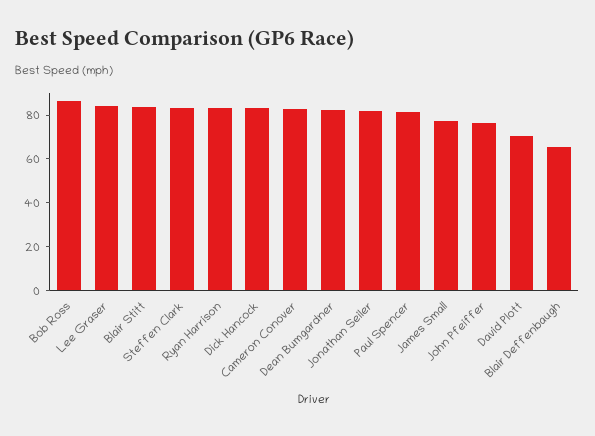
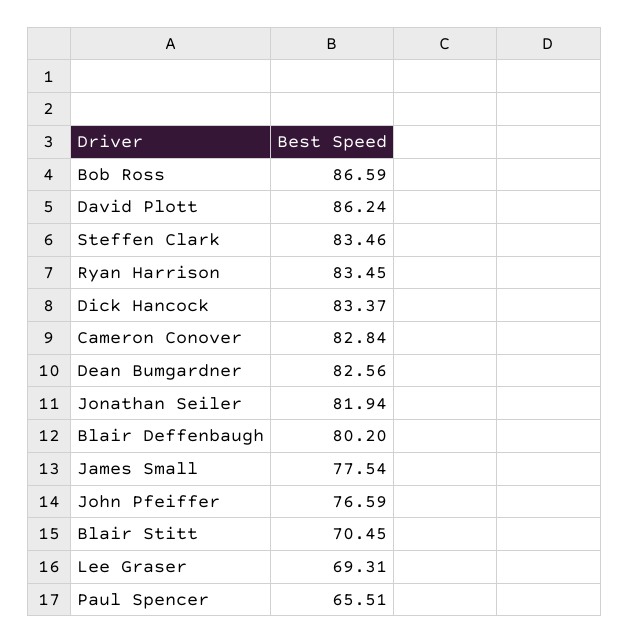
Lee Graser: 85 -> 69.31
Blair Stitt: 85 -> 70.45
Paul Spencer: 80 -> 65.51
David Plott: 70 -> 86.24
Blair Deffenbaugh: 65 -> 80.2

